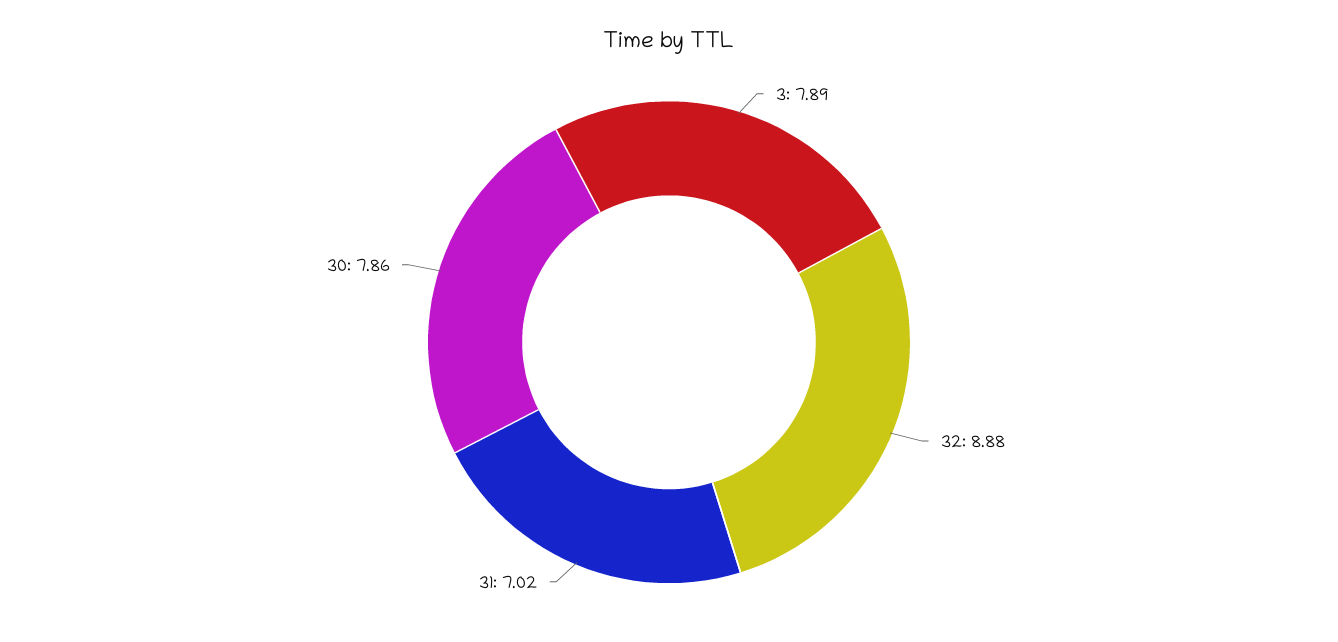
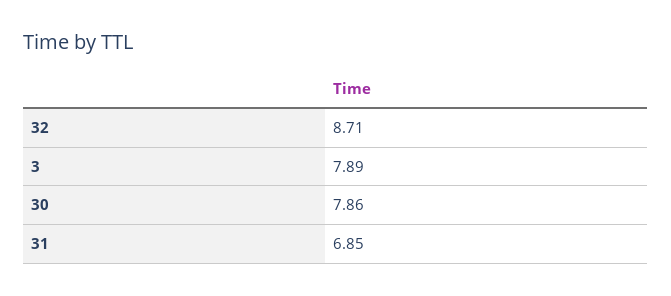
32: 8.88 -> 8.71
31: 7.02 -> 6.85

